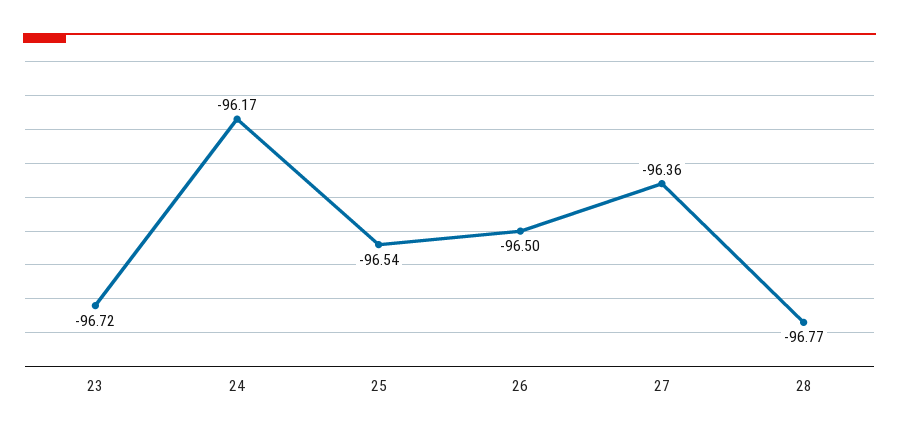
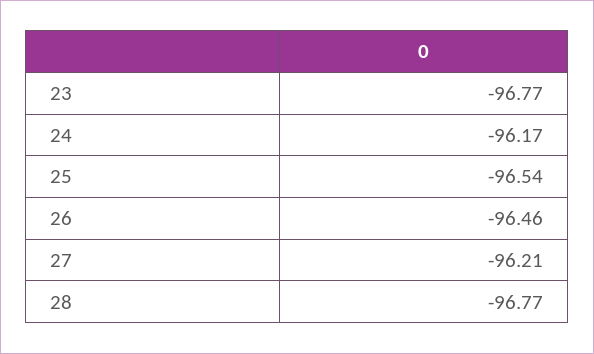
23: -96.72 -> -96.77
26: -96.5 -> -96.46
27: -96.36 -> -96.21

